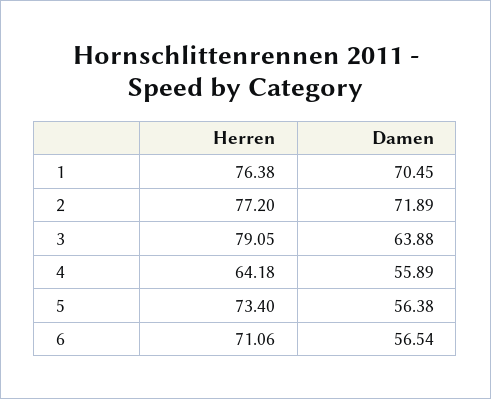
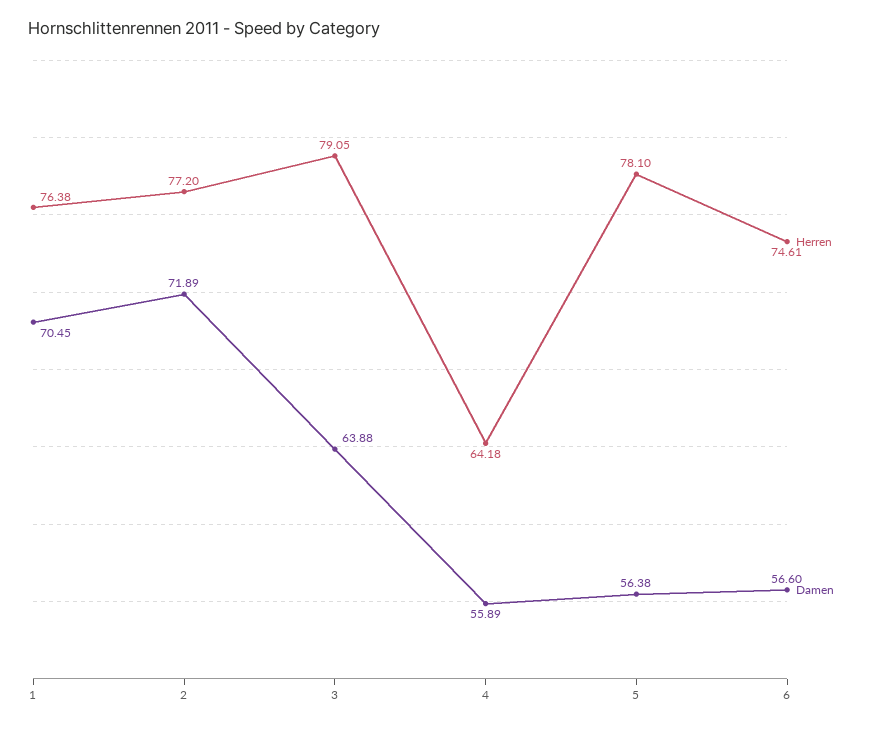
Herren, 5: 73.4 -> 78.1
Herren, 6: 71.06 -> 74.61
Damen, 6: 56.54 -> 56.6

